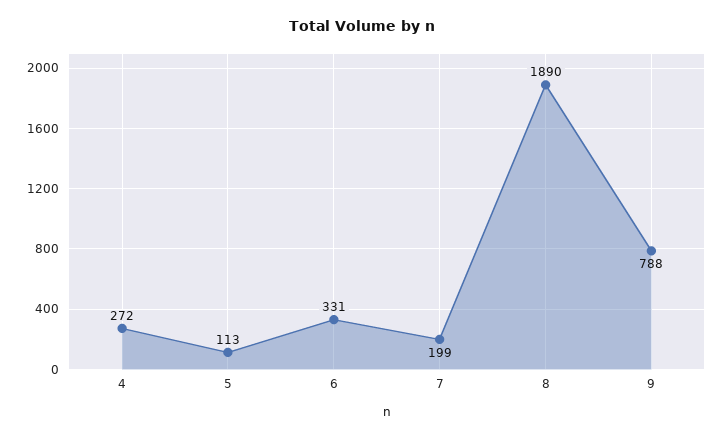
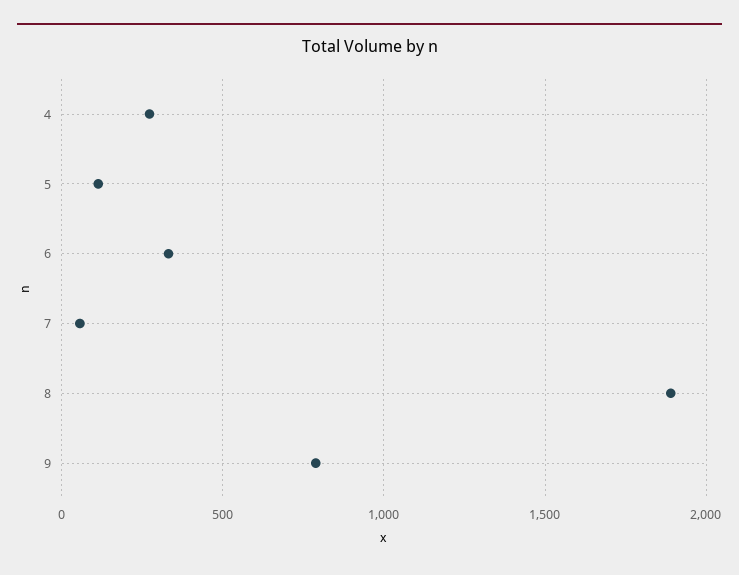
7: 199 -> 50

